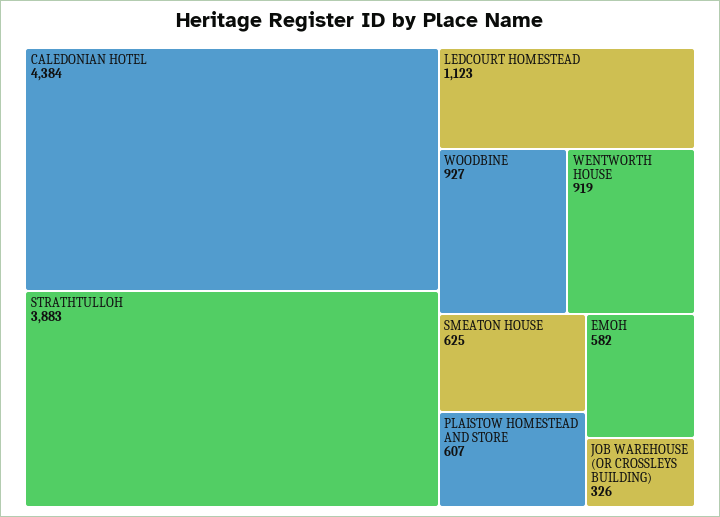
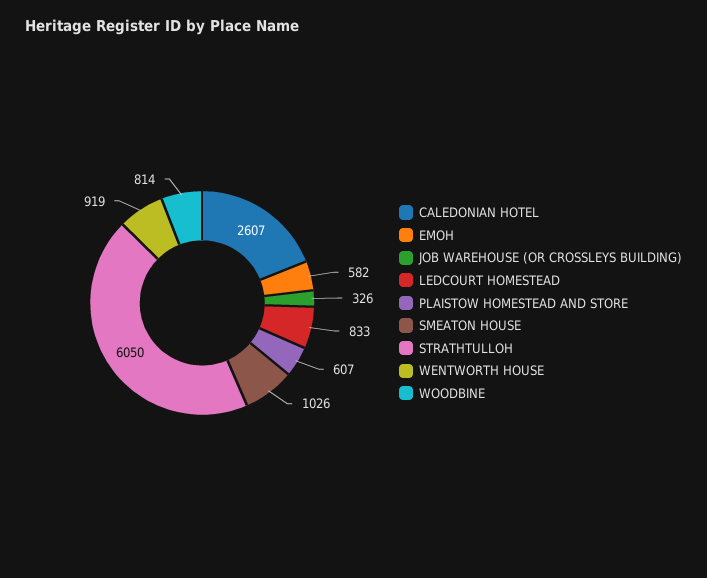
CALEDONIAN HOTEL: 4384 -> 2607
STRATHTULLOH: 3883 -> 6050
LEDCOURT HOMESTEAD: 1123 -> 833
WOODBINE: 927 -> 814
SMEATON HOUSE: 625 -> 1026

